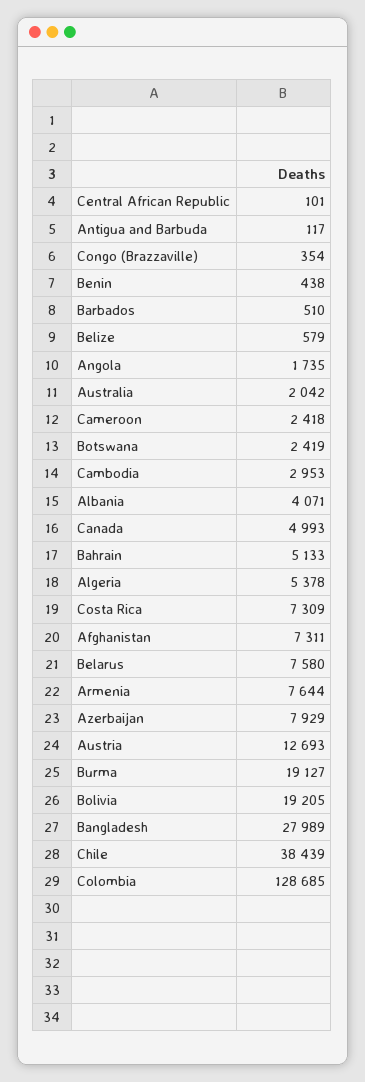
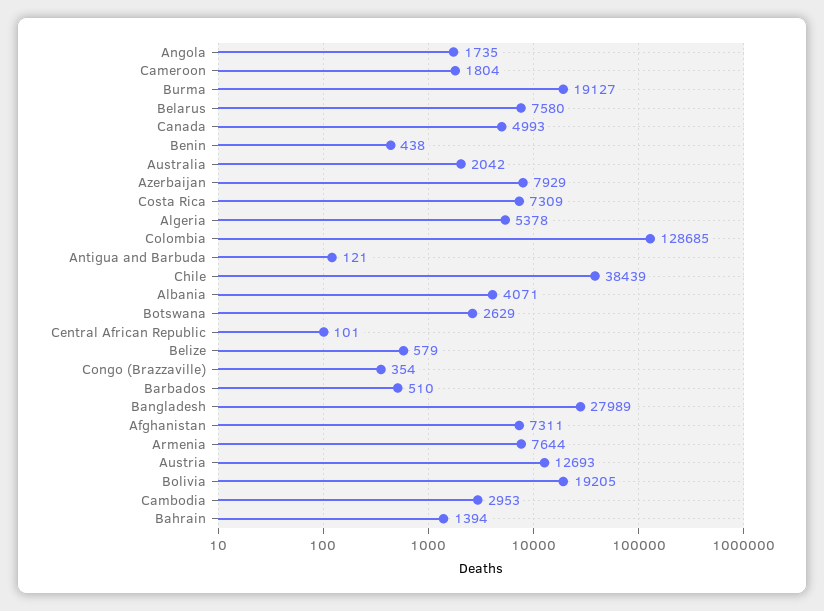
Antigua and Barbuda: 117 -> 121
Cameroon: 2418 -> 1804
Botswana: 2419 -> 2629
Bahrain: 5133 -> 1394

